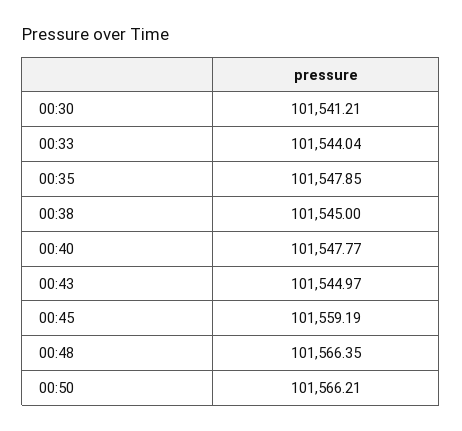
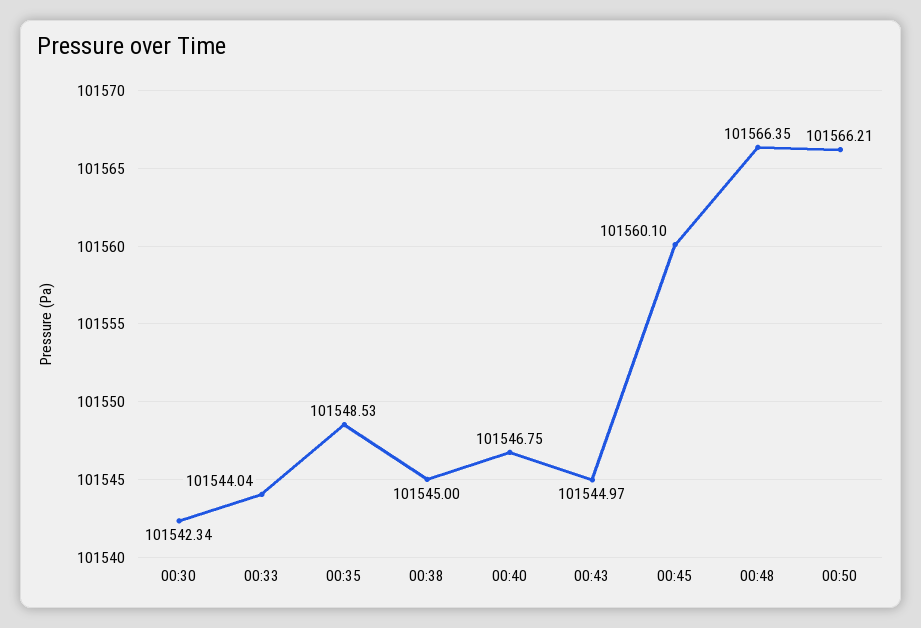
00:30: 101541.21 -> 101542.34
00:35: 101547.85 -> 101548.53
00:40: 101547.77 -> 101546.75
00:45: 101559.19 -> 101560.1

